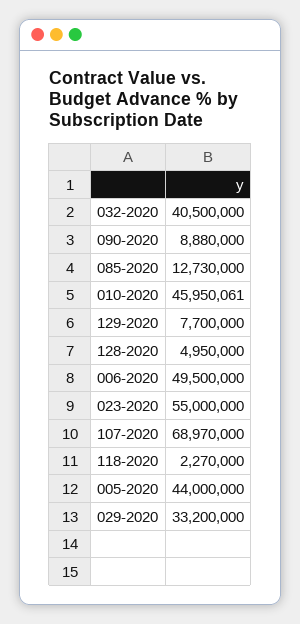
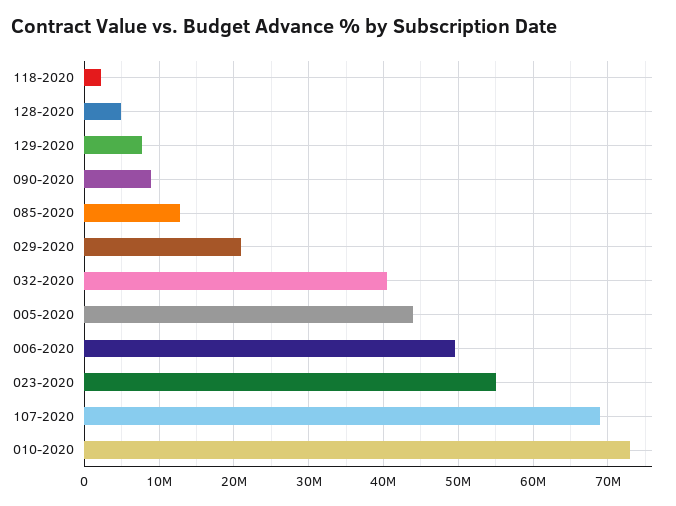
010-2020: 45950061 -> 73000000
029-2020: 33200000 -> 21000000

